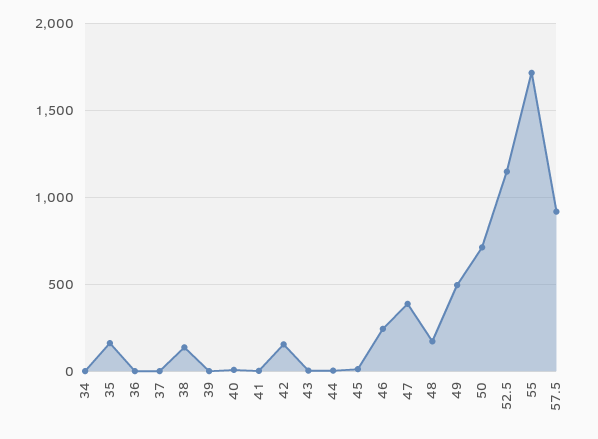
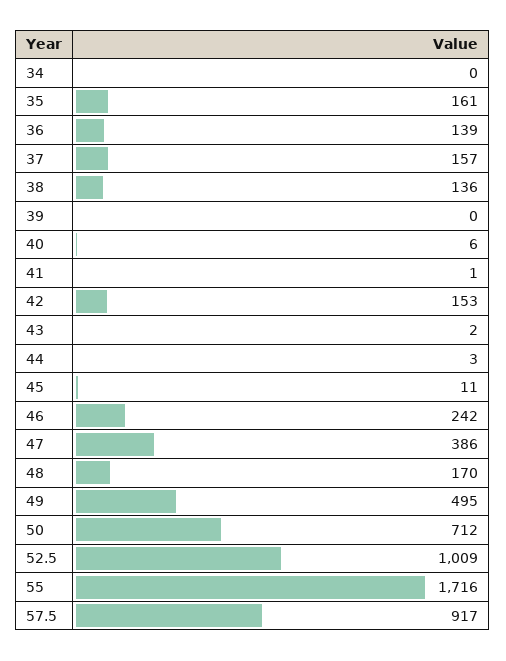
36: 0 -> 139
37: 0 -> 157
52.5: 1150 -> 1009

